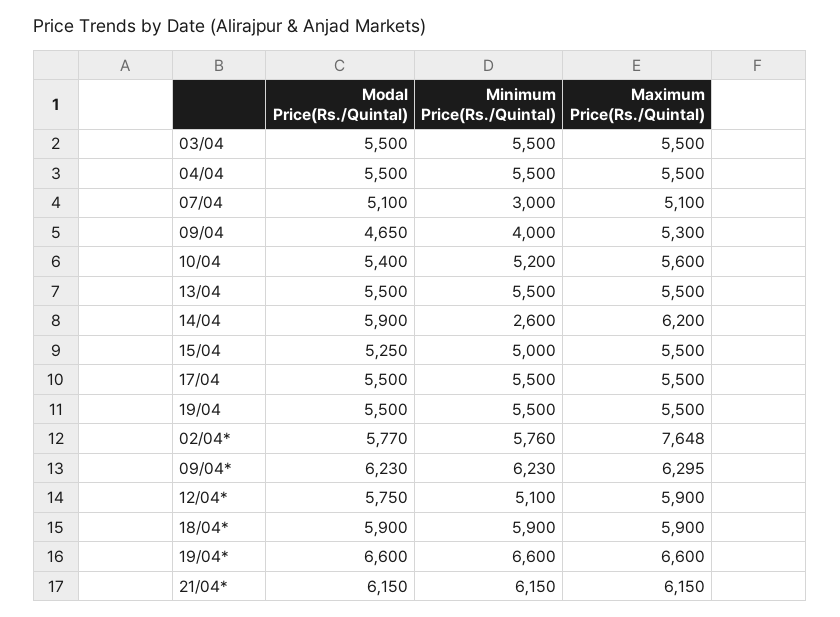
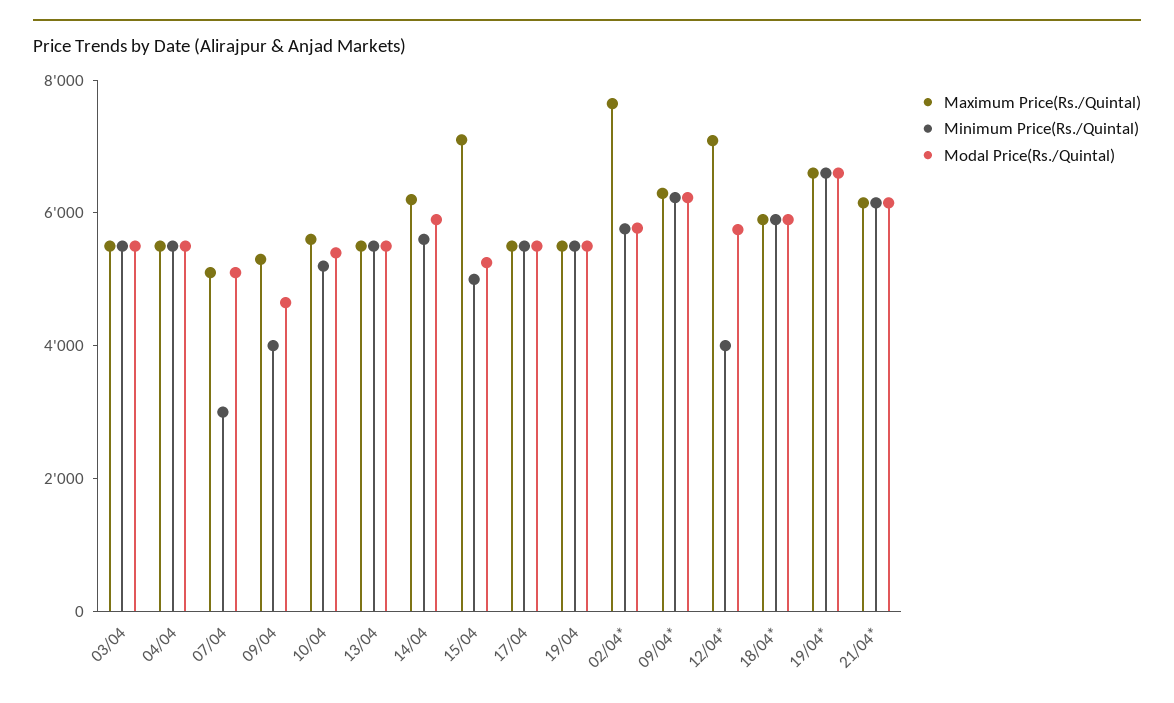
Minimum Price(Rs./Quintal), 14/04: 2600 -> 5500
Maximum Price(Rs./Quintal), 15/04: 5500 -> 7000
Minimum Price(Rs./Quintal), 12/04*: 5100 -> 4000
Maximum Price(Rs./Quintal), 12/04*: 5900 -> 7000

